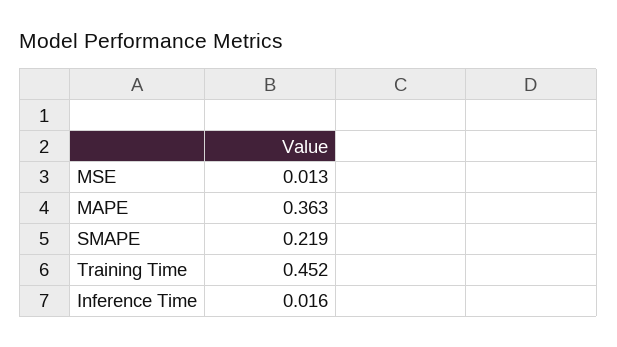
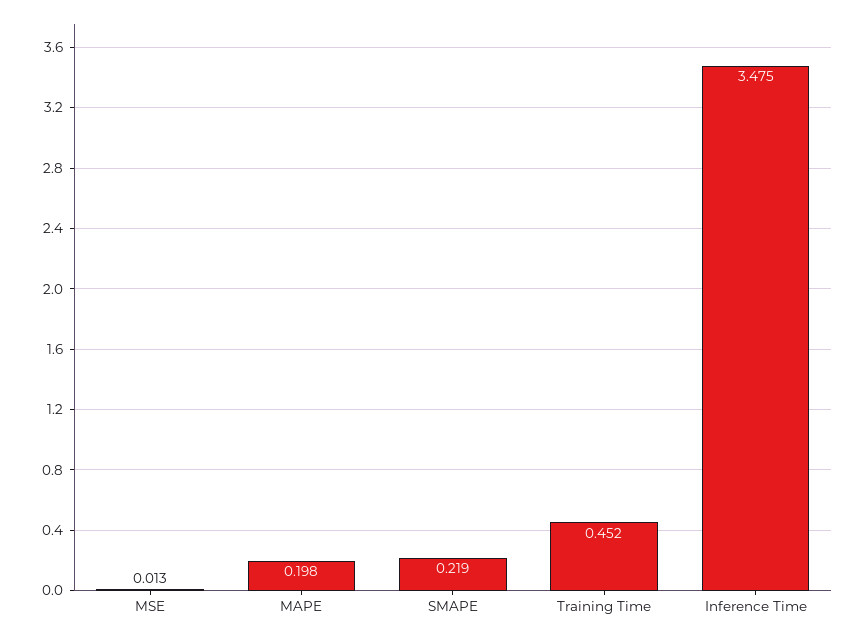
MAPE: 0.363 -> 0.198
Inference Time: 0.016 -> 3.475

